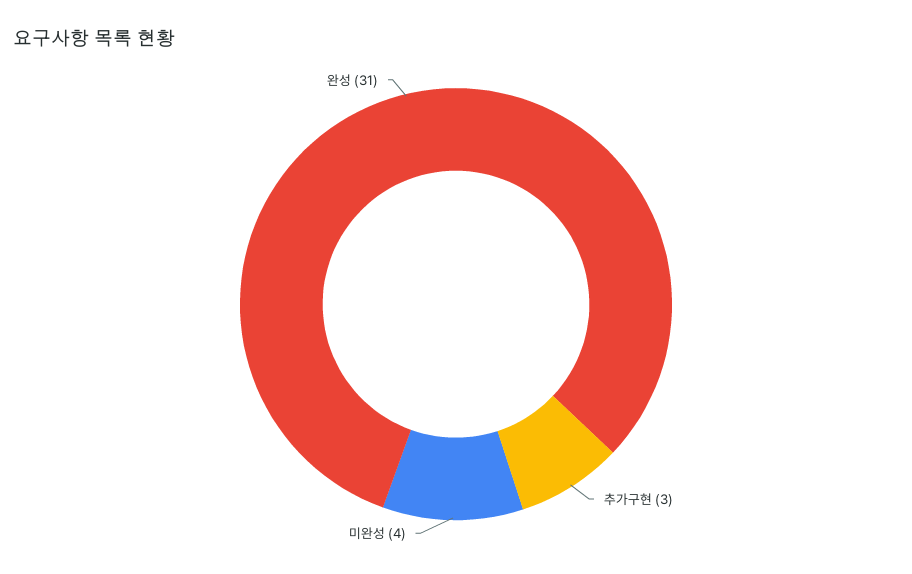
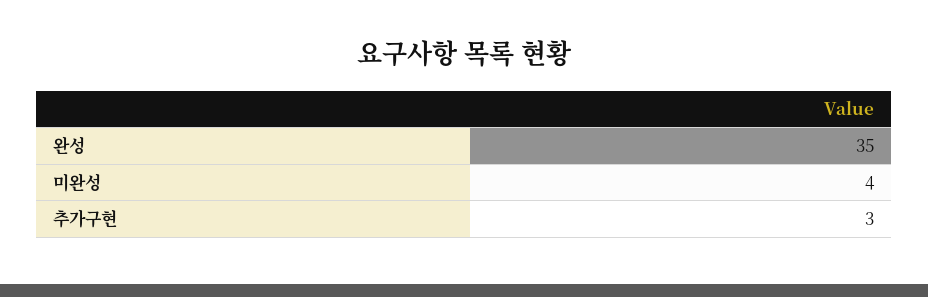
완성: 31 -> 35

